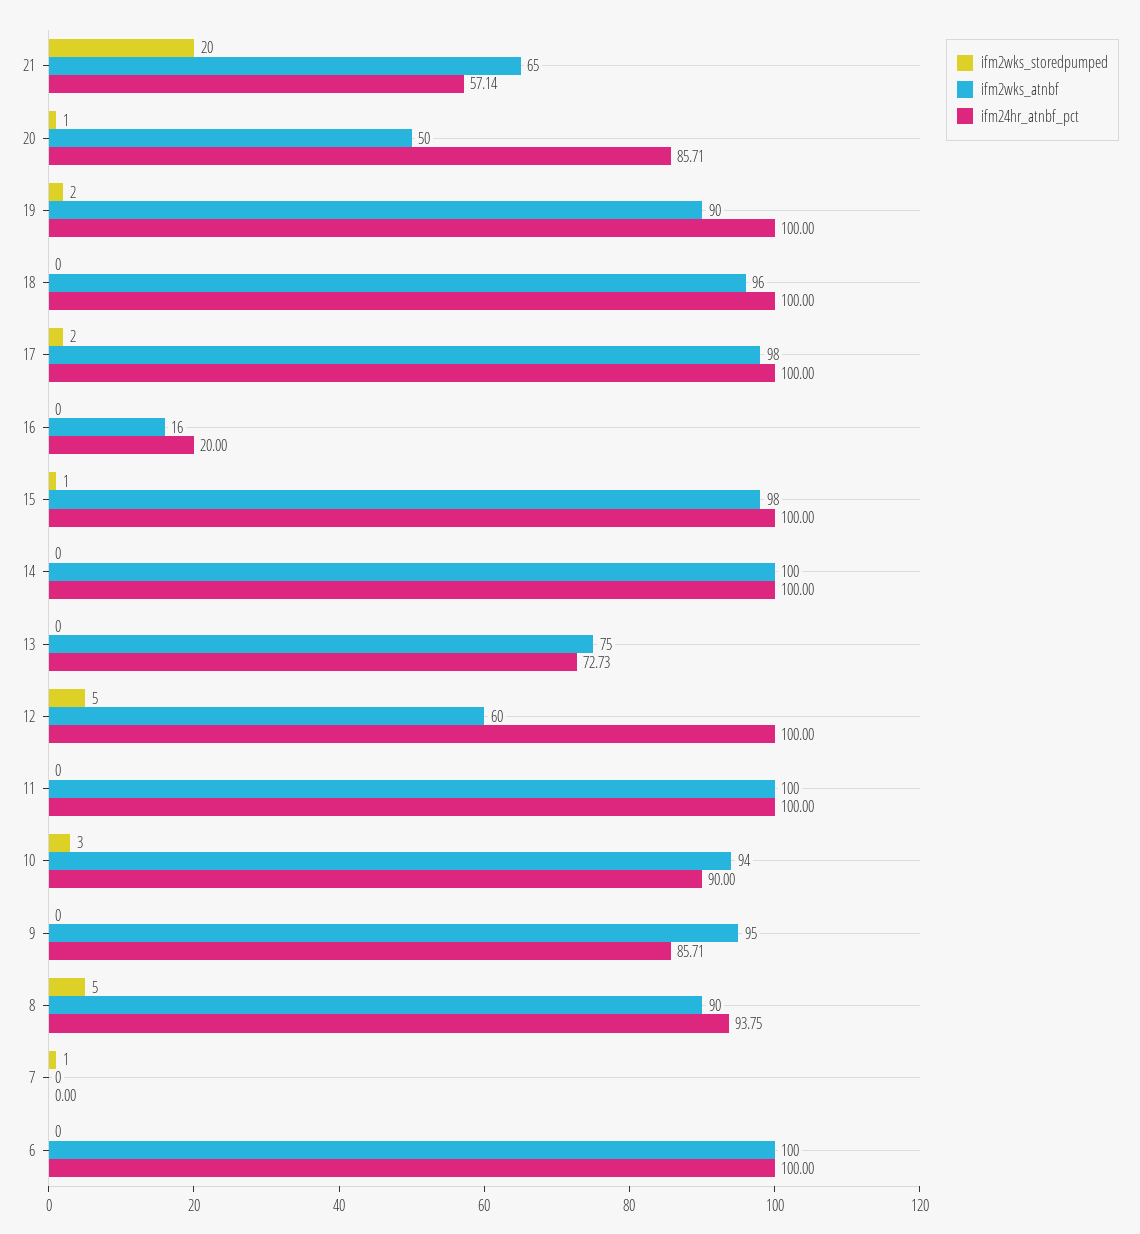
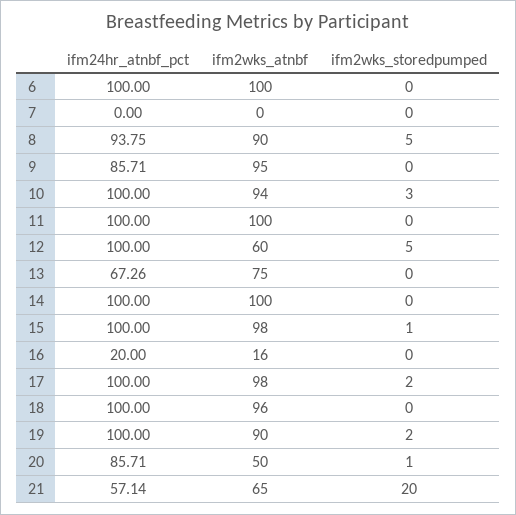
ifm24hr_atnbf_pct, 13: 72.73 -> 67.26
ifm24hr_atnbf_pct, 10: 90 -> 100
ifm2wks_storedpumped, 7: 1 -> 0

